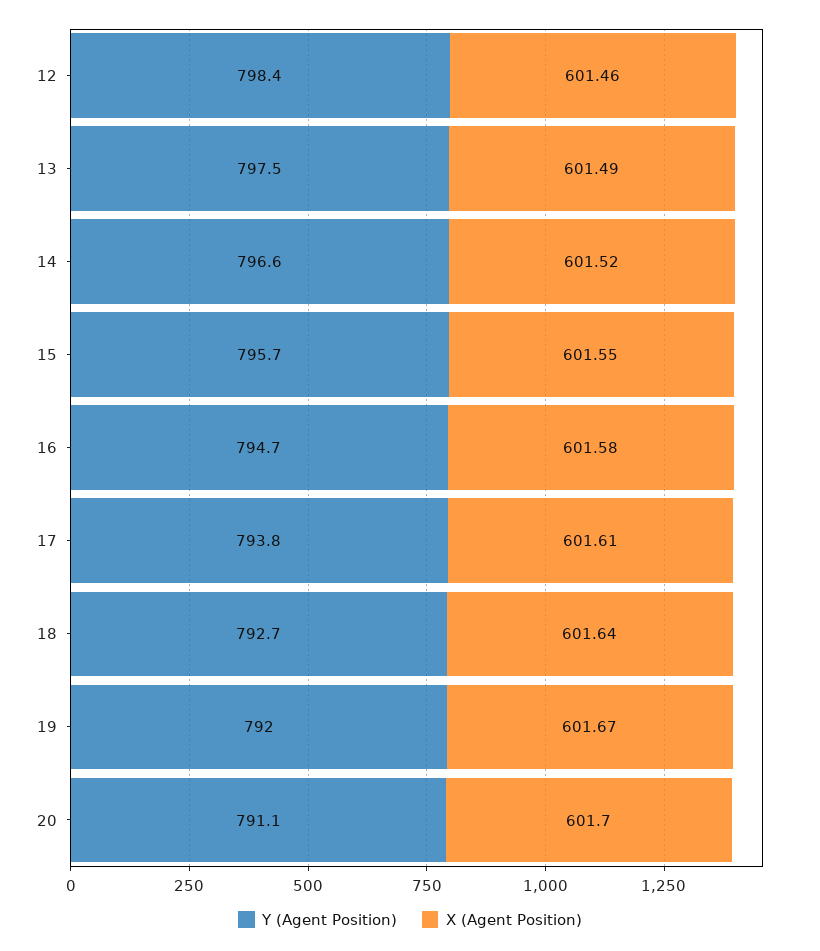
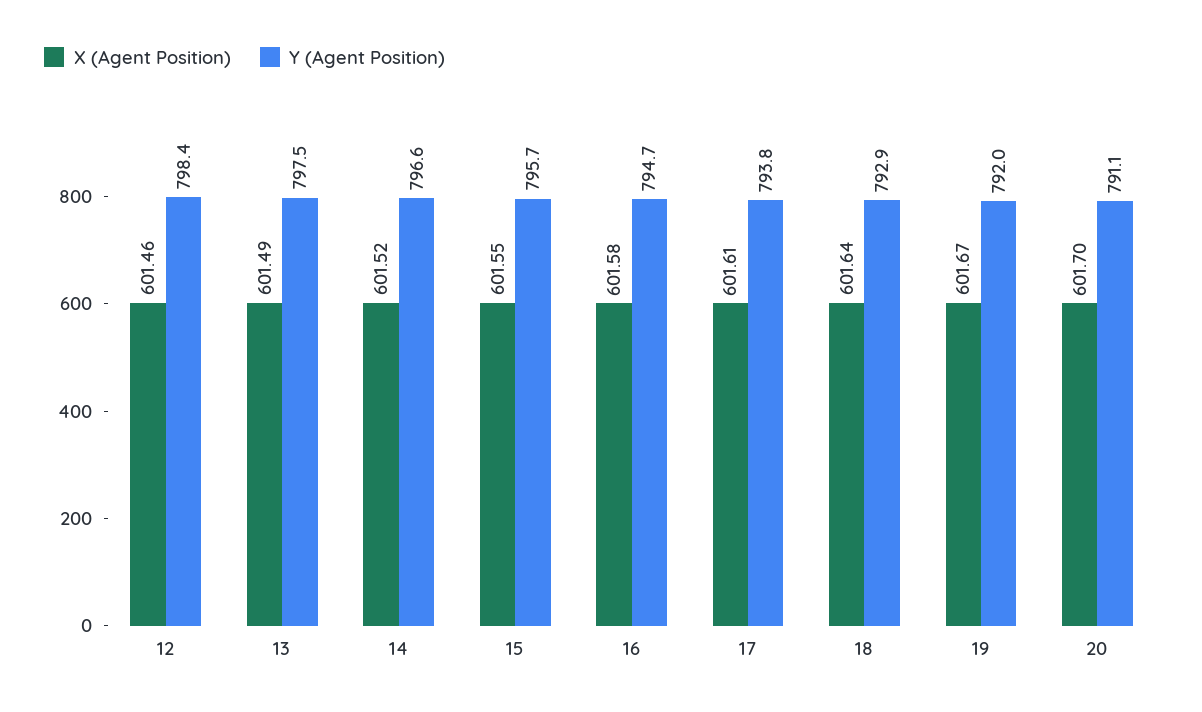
Y (Agent Position), 18: 792.7 -> 792.9

